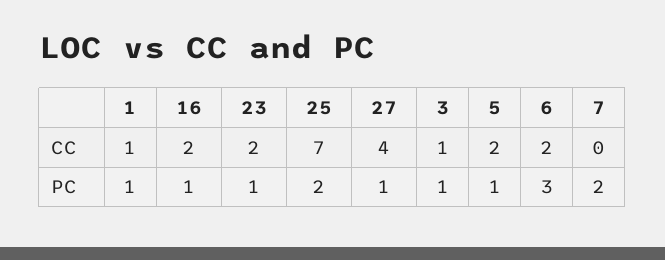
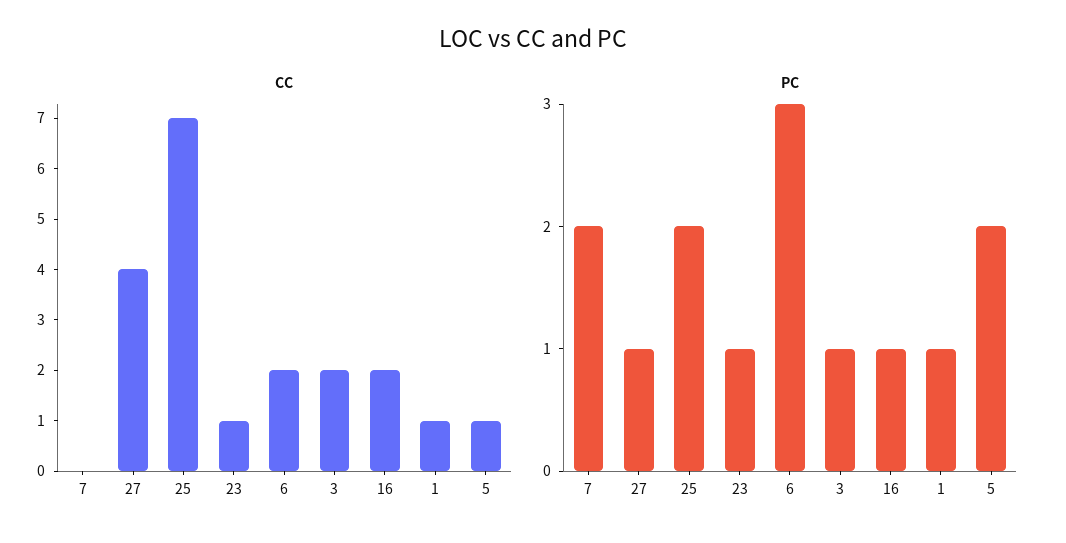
CC, 23: 2 -> 1
CC, 3: 1 -> 2
CC, 5: 2 -> 1
PC, 5: 1 -> 2

